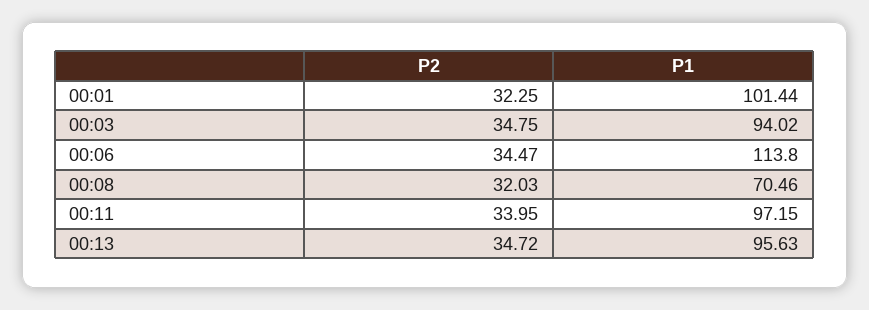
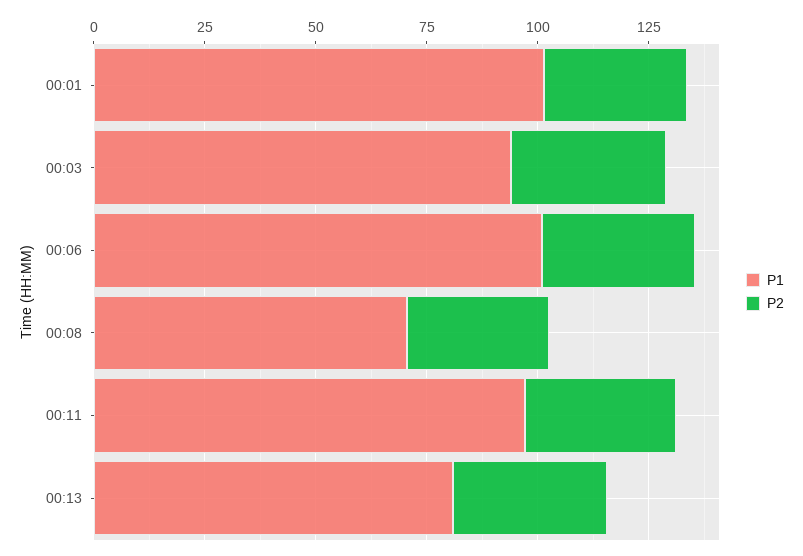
P1, 00:06: 113.8 -> 100
P1, 00:13: 95.63 -> 80

